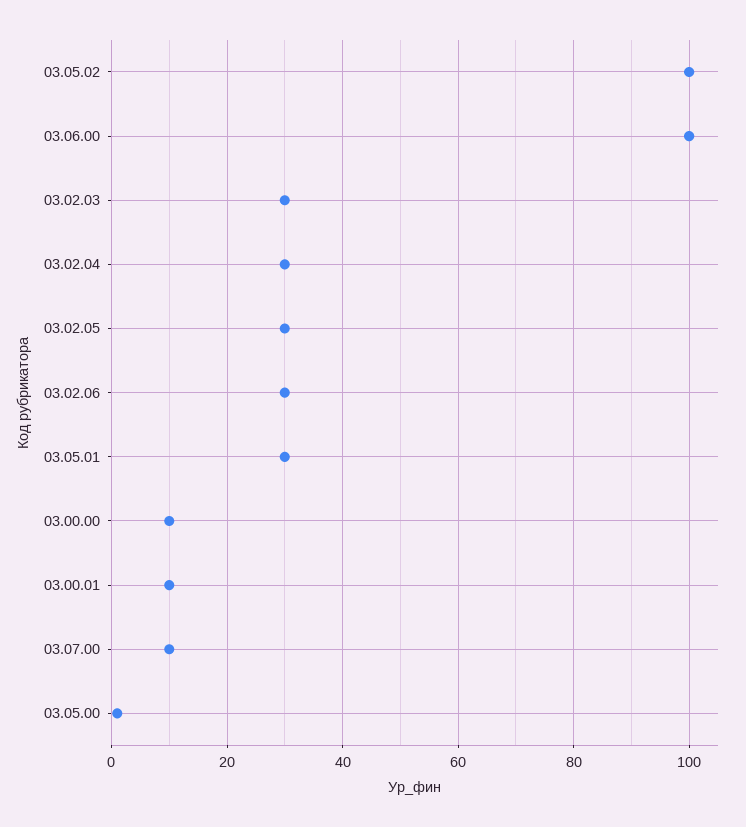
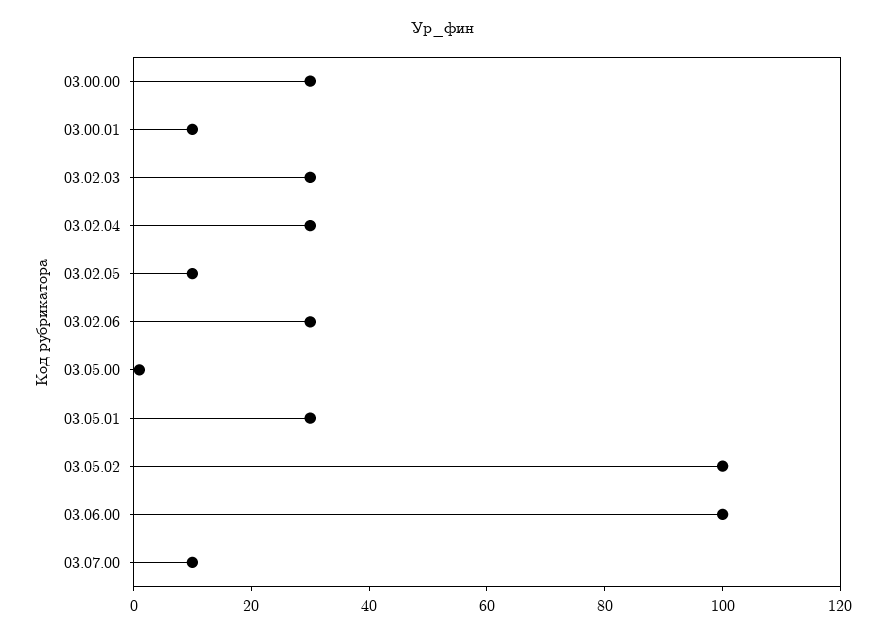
03.02.05: 30 -> 10
03.00.00: 10 -> 30

